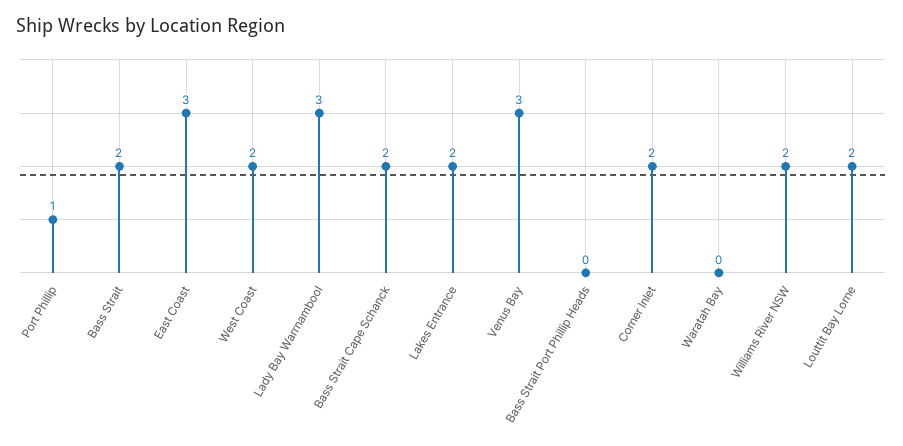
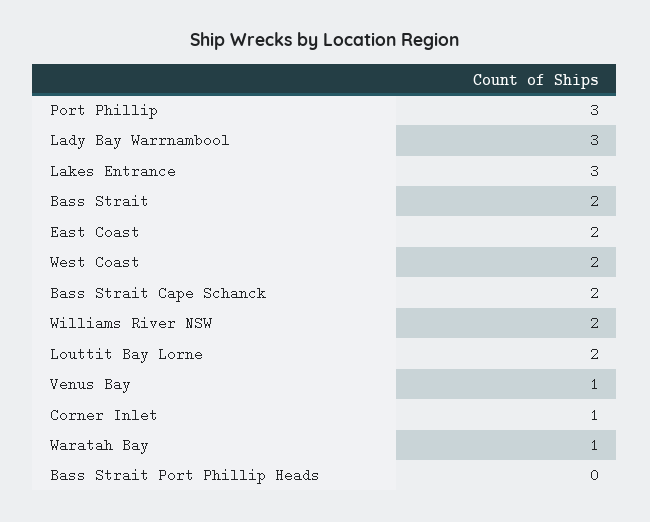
Port Phillip: 1 -> 3
East Coast: 3 -> 2
Lakes Entrance: 2 -> 3
Venus Bay: 3 -> 1
Corner Inlet: 2 -> 1
Waratah Bay: 0 -> 1

